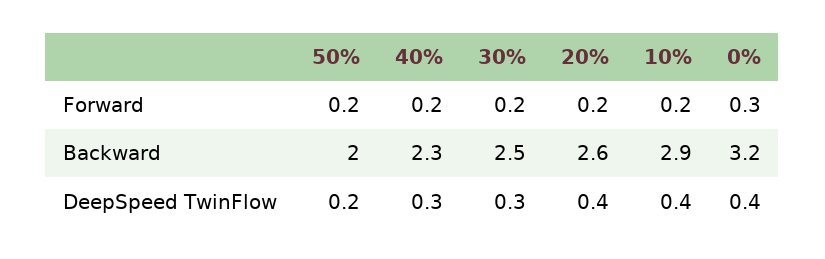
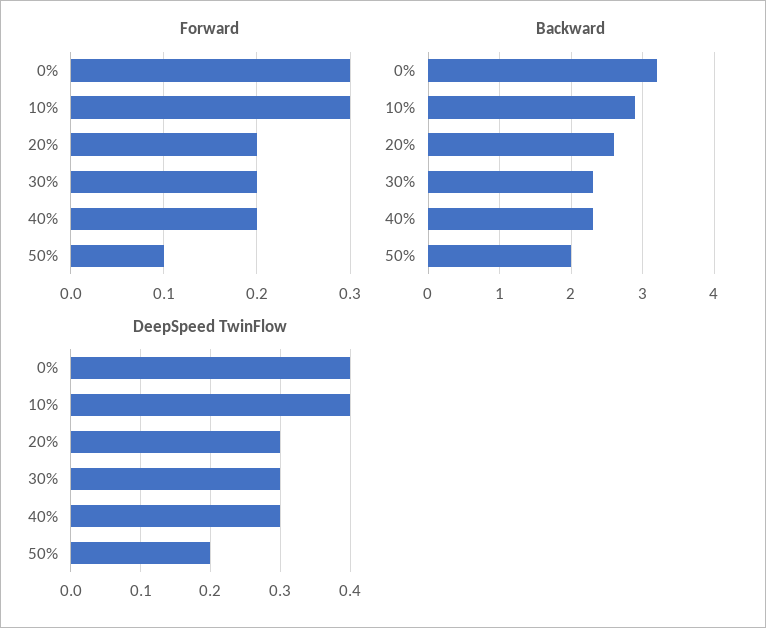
Forward, 50%: 0.2 -> 0.1
Forward, 10%: 0.2 -> 0.3
Backward, 30%: 2.5 -> 2.3
DeepSpeed TwinFlow, 20%: 0.4 -> 0.3

